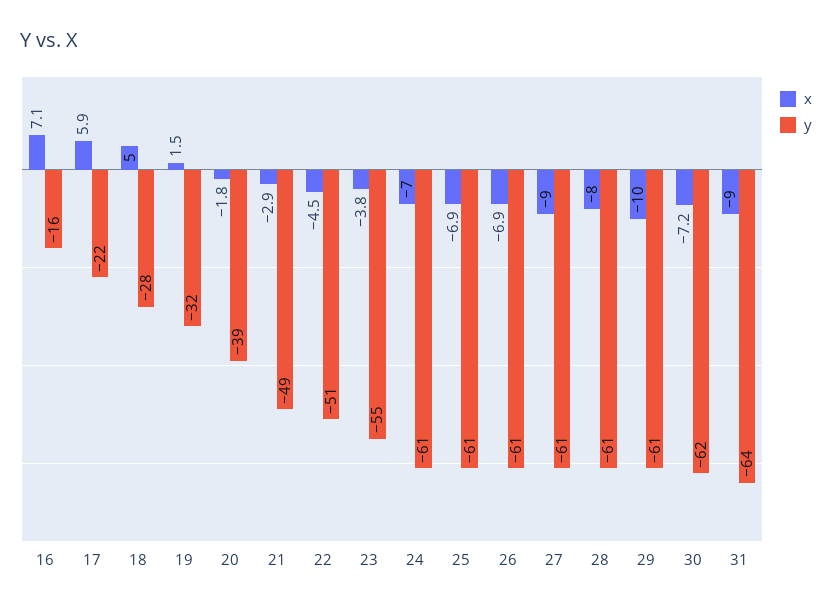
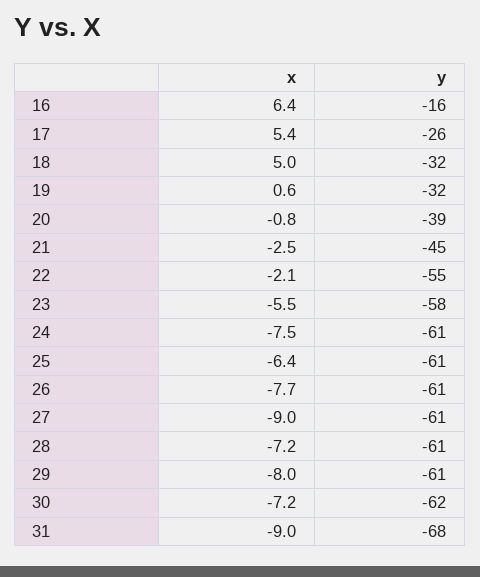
x, 16: 7.1 -> 6.4
x, 17: 5.9 -> 5.4
y, 17: -22 -> -26
y, 18: -28 -> -32
x, 19: 1.5 -> 0.6
x, 20: -1.8 -> -0.8
x, 21: -2.9 -> -2.5
y, 21: -49 -> -45
x, 22: -4.5 -> -2.1
y, 22: -51 -> -55
x, 23: -3.8 -> -5.5
y, 23: -55 -> -58
x, 24: -7 -> -7.5
x, 25: -6.9 -> -6.4
x, 26: -6.9 -> -7.7
x, 28: -8 -> -7.2
x, 29: -10 -> -8
y, 31: -64 -> -68

